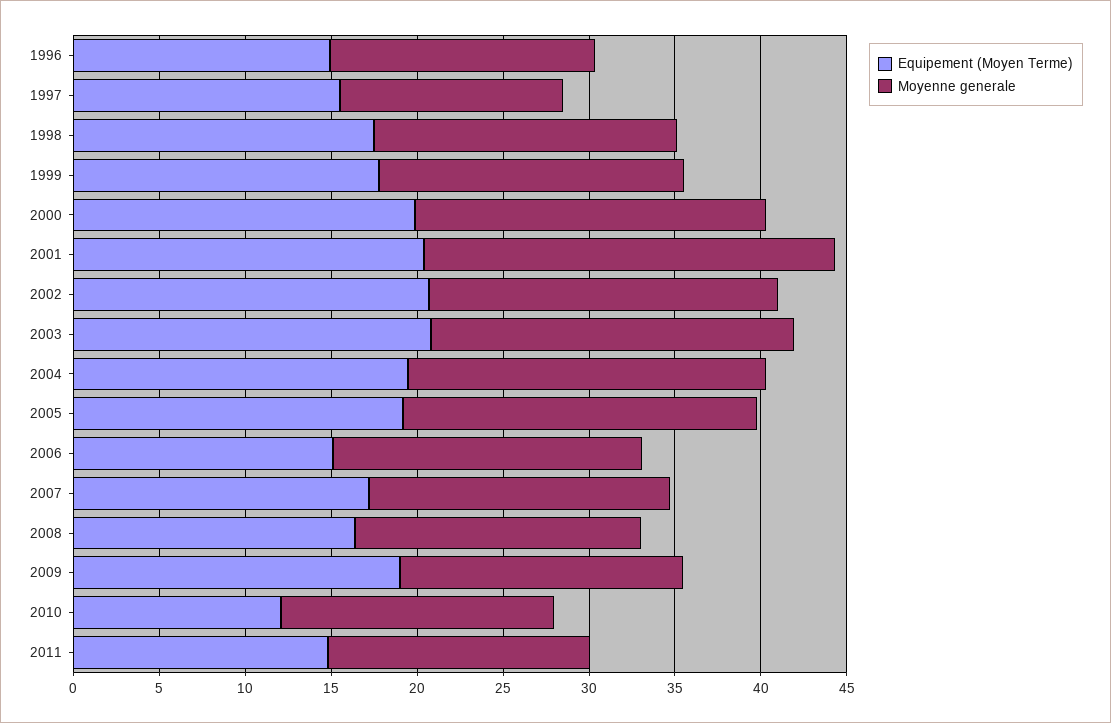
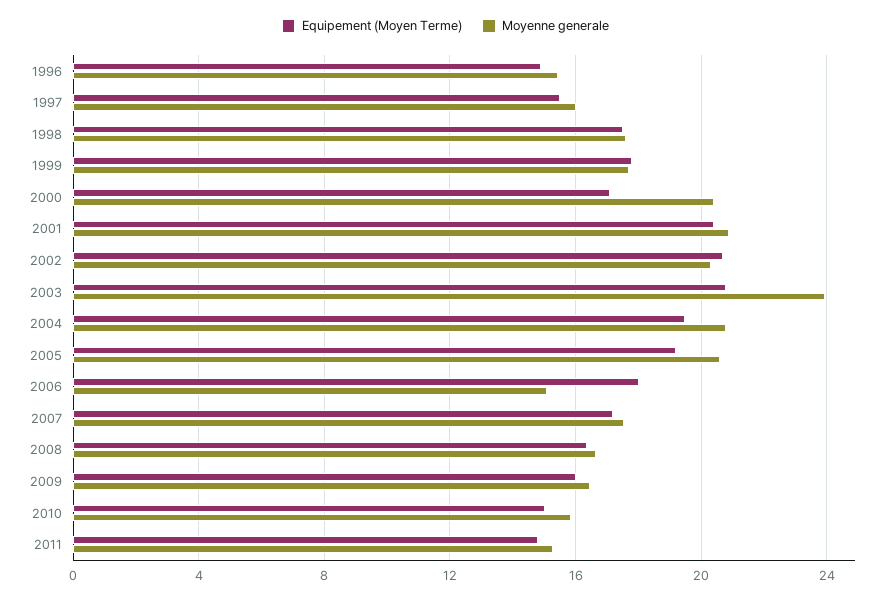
Moyenne generale, 1997: 13 -> 16
Equipement (Moyen Terme), 2000: 20 -> 17
Moyenne generale, 2001: 24 -> 21
Moyenne generale, 2003: 21 -> 24
Equipement (Moyen Terme), 2006: 15 -> 18
Moyenne generale, 2006: 18 -> 15
Equipement (Moyen Terme), 2009: 19 -> 16
Equipement (Moyen Terme), 2010: 12 -> 15

